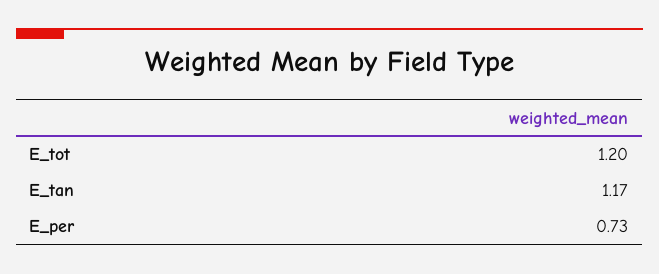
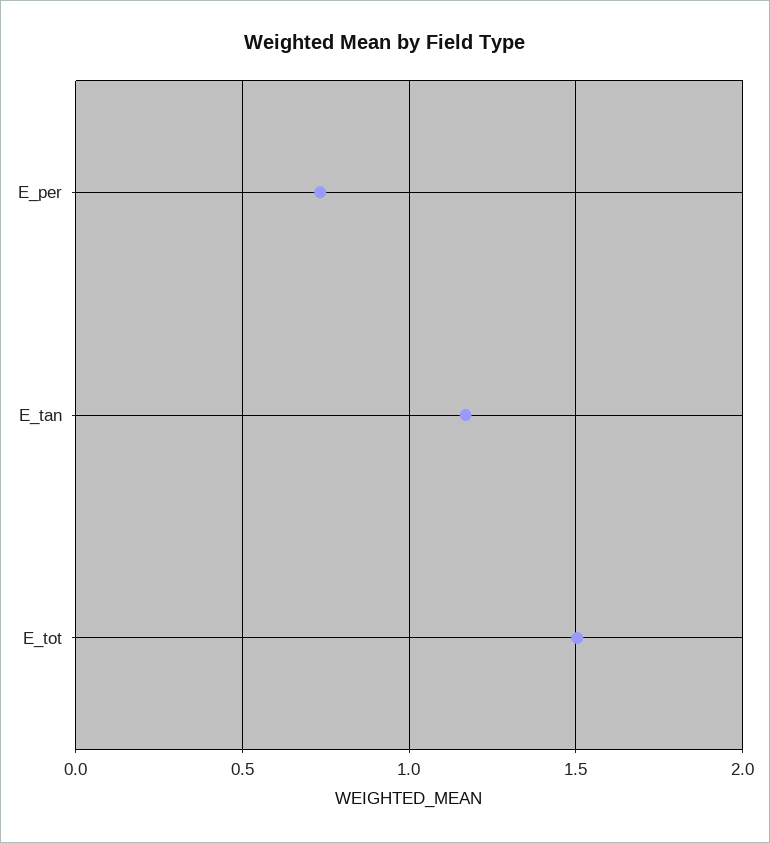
E_tot: 1.2 -> 1.5

